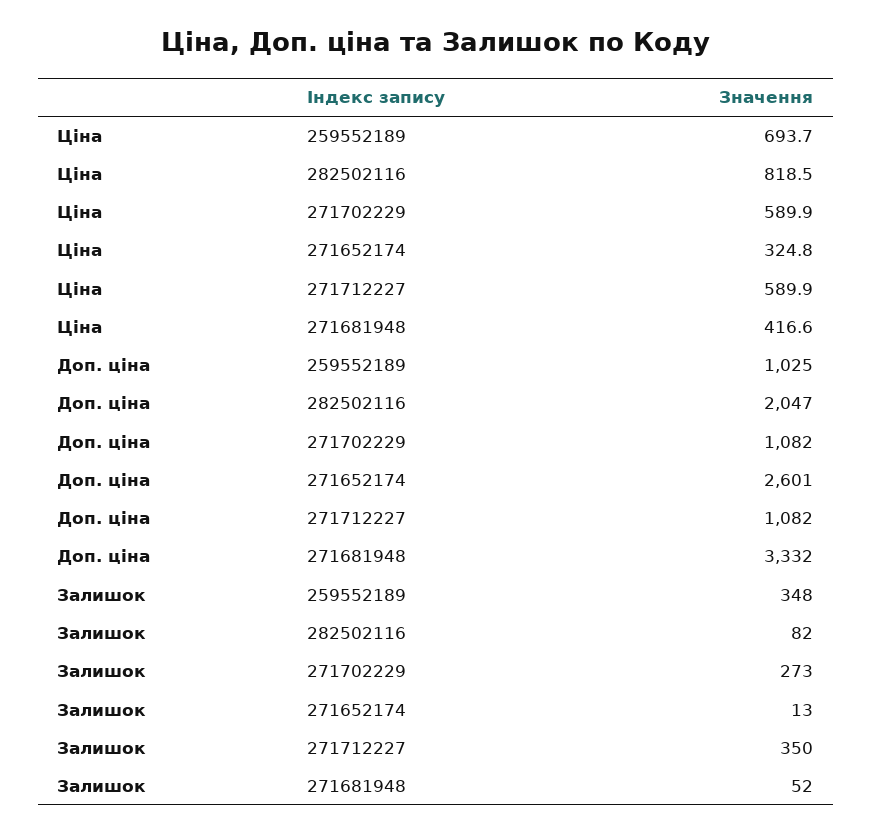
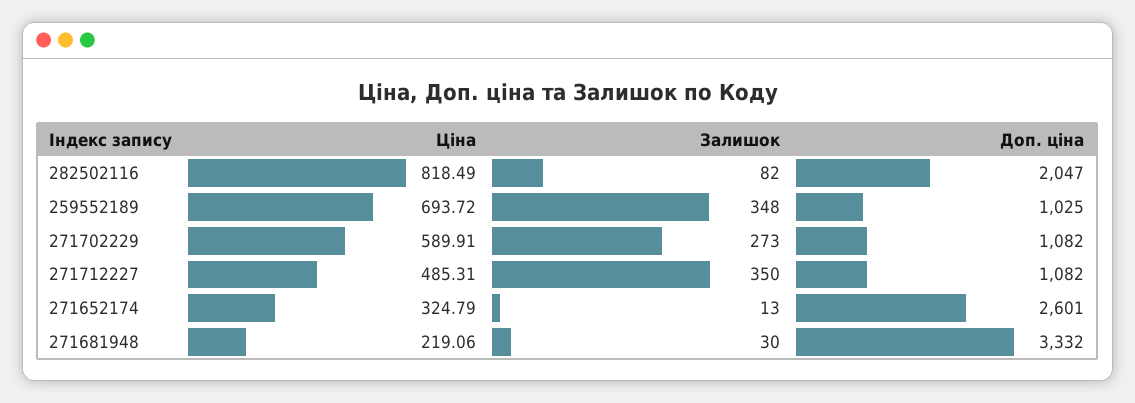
Ціна, 271712227: 589.9 -> 485.31
Ціна, 271681948: 416.6 -> 219.06
Залишок, 271681948: 52 -> 30

